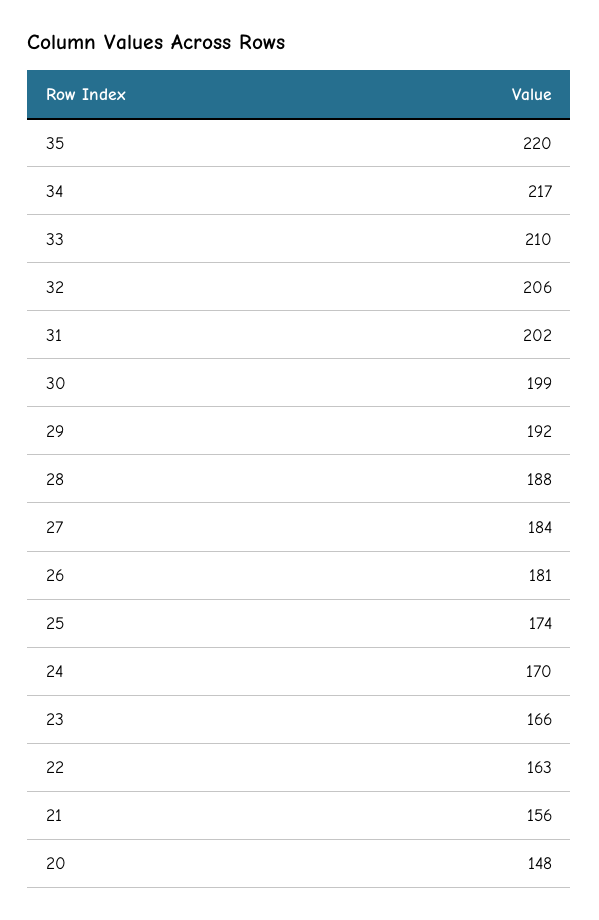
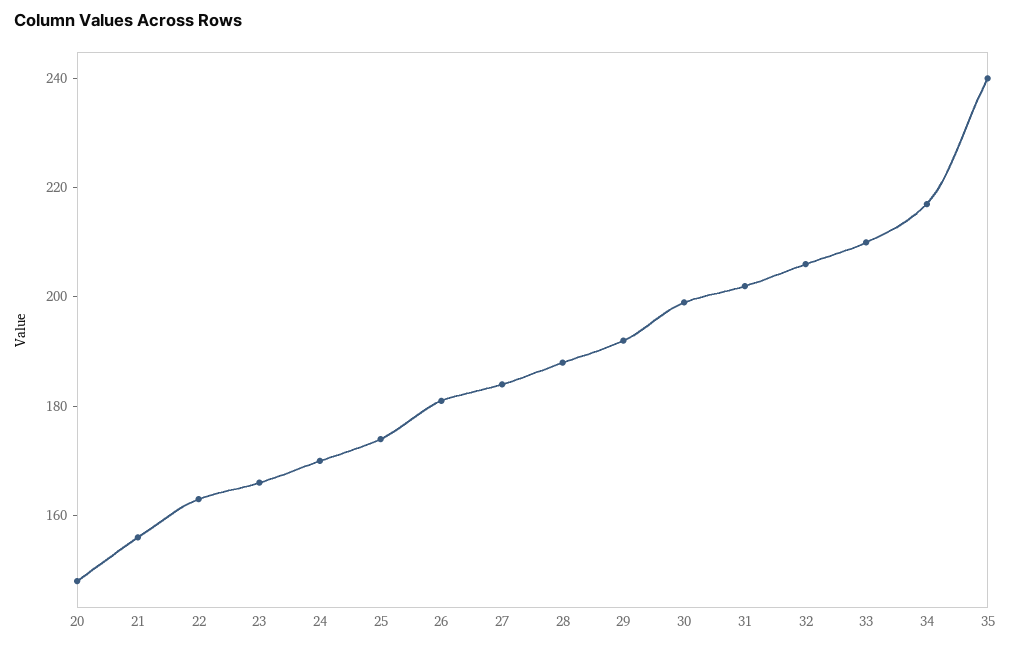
35: 220 -> 240

